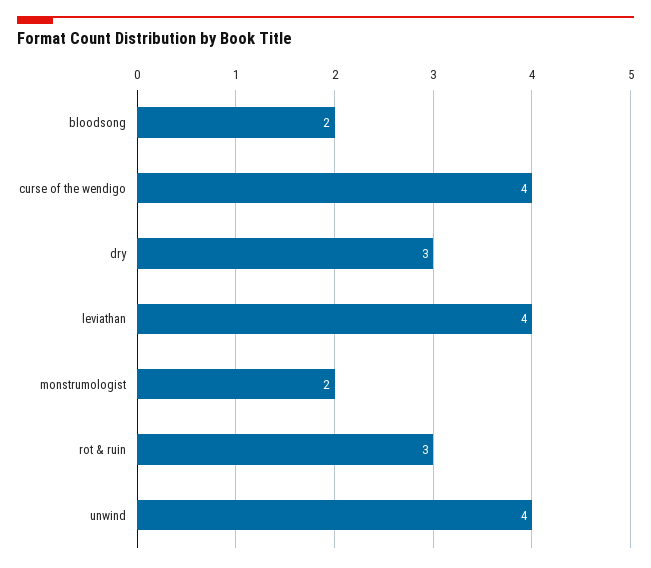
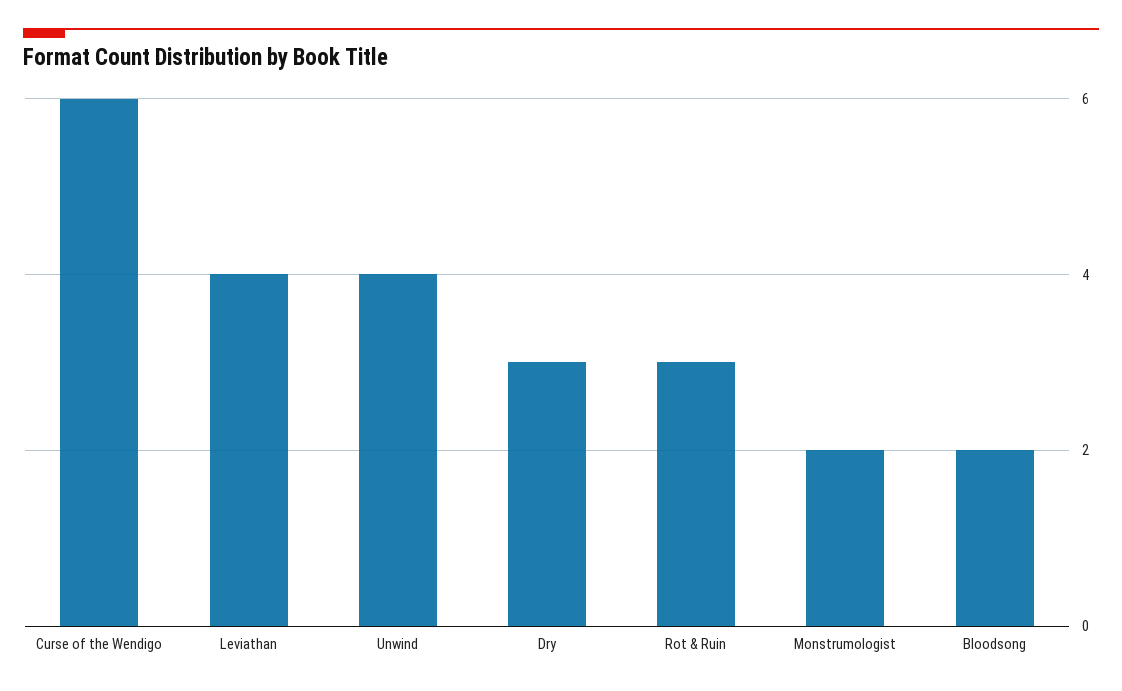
curse of the wendigo: 4 -> 6

